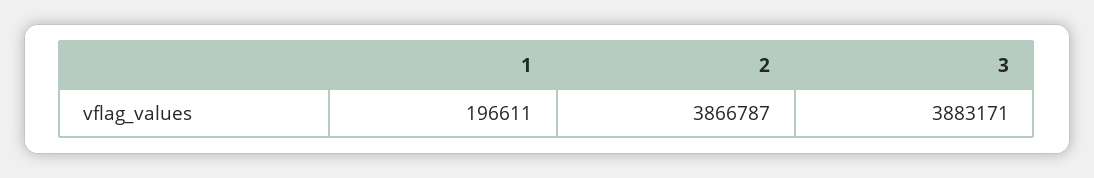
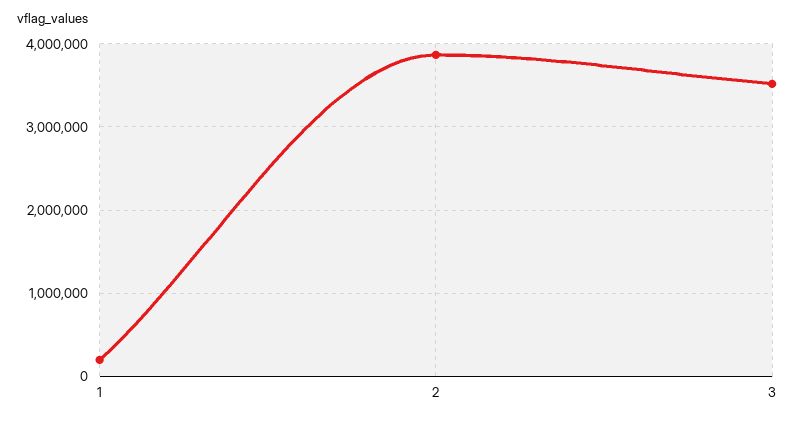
3: 3883171 -> 3500000

